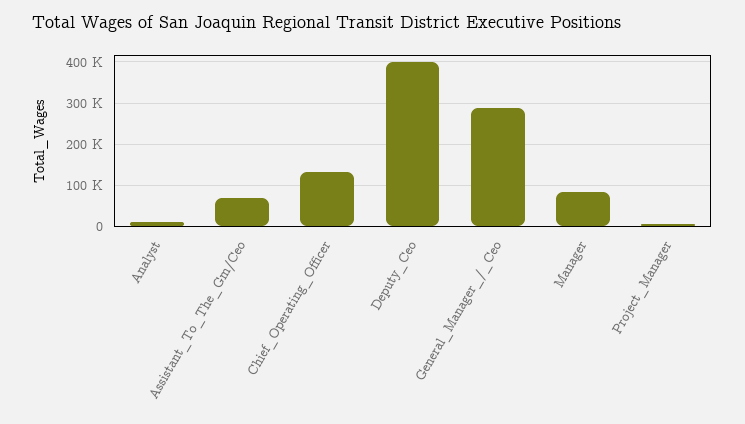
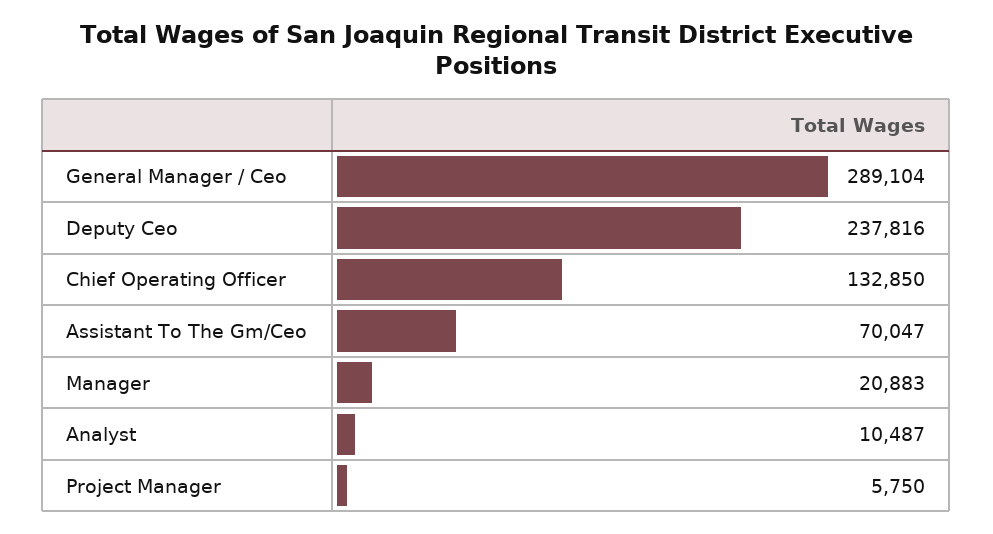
Deputy_Ceo: 400000 -> 237816
Manager: 80000 -> 20883

